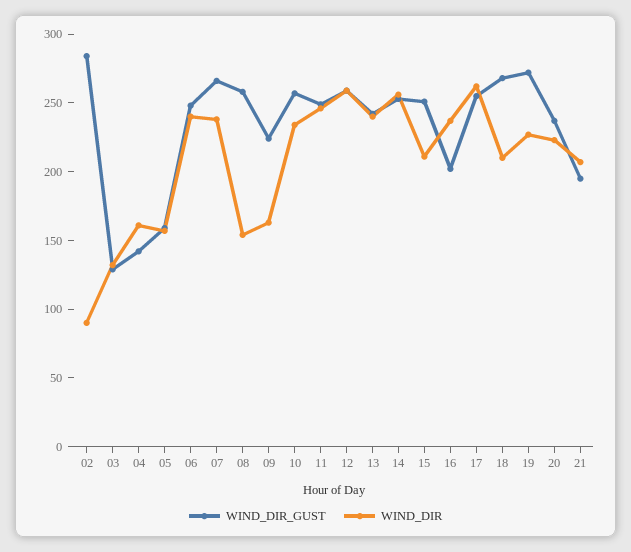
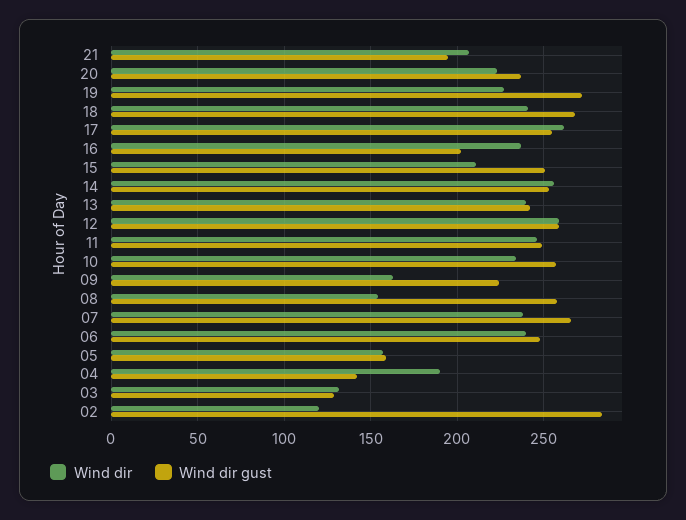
WIND_DIR, 02: 90 -> 120
WIND_DIR, 04: 160 -> 190
WIND_DIR, 18: 210 -> 240

